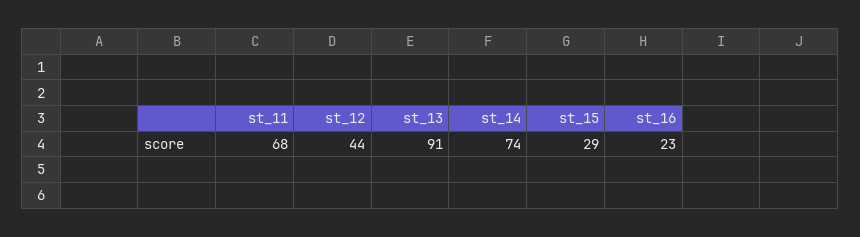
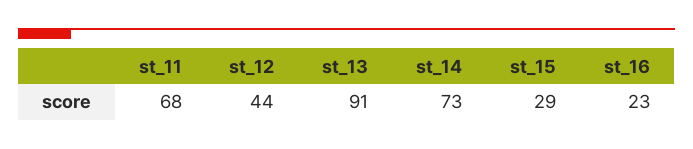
st_14: 74 -> 73

